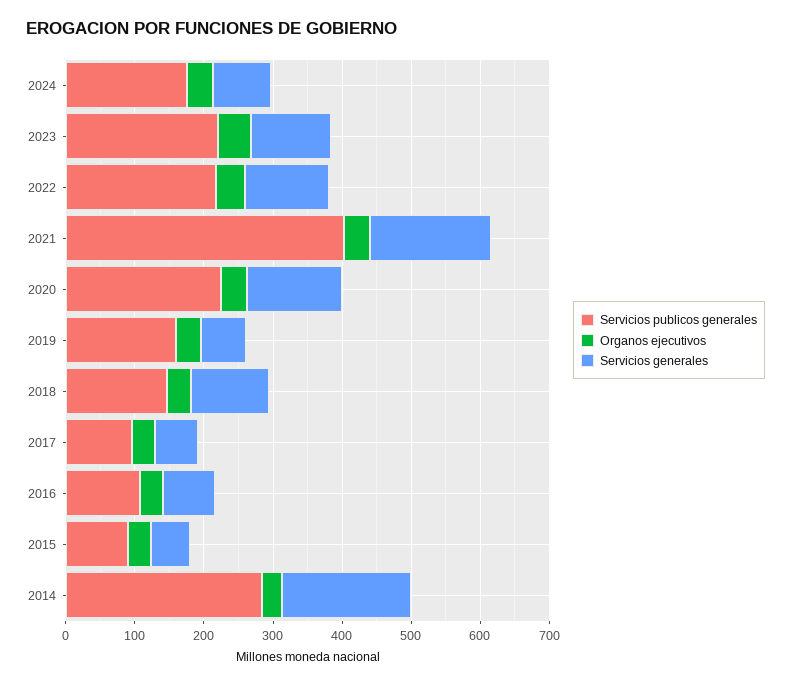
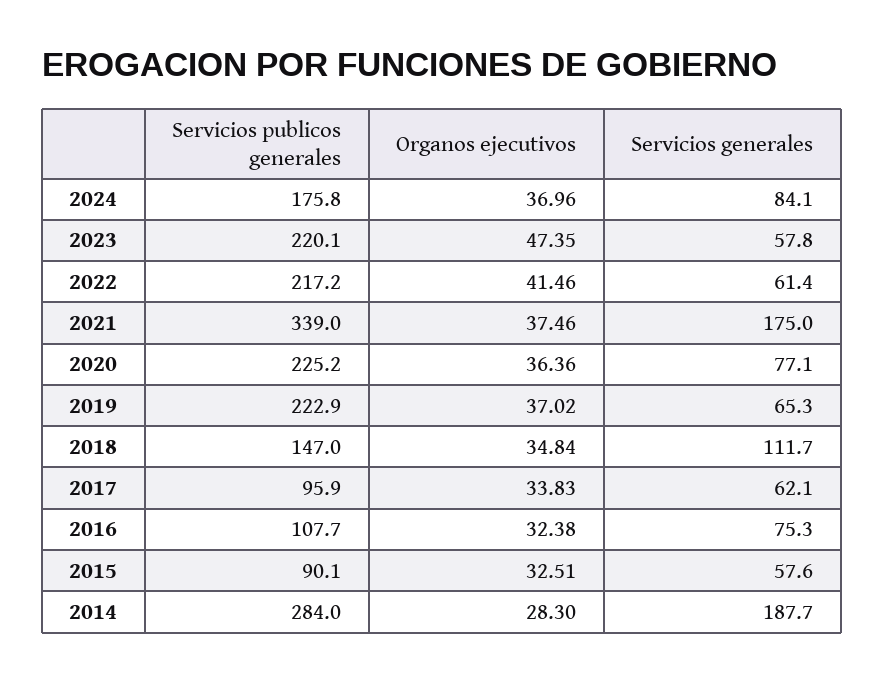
Servicios generales, 2023: 120 -> 57.8
Servicios generales, 2022: 120 -> 61.4
Servicios publicos generales, 2021: 400 -> 339
Servicios generales, 2020: 140 -> 77.1
Servicios publicos generales, 2019: 160 -> 222.9

